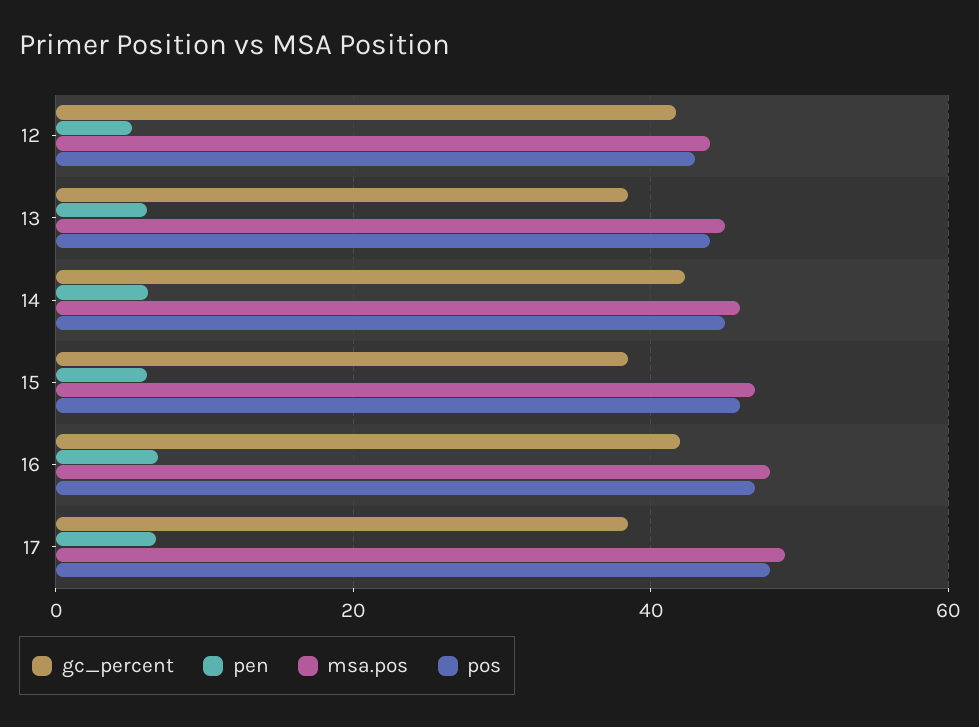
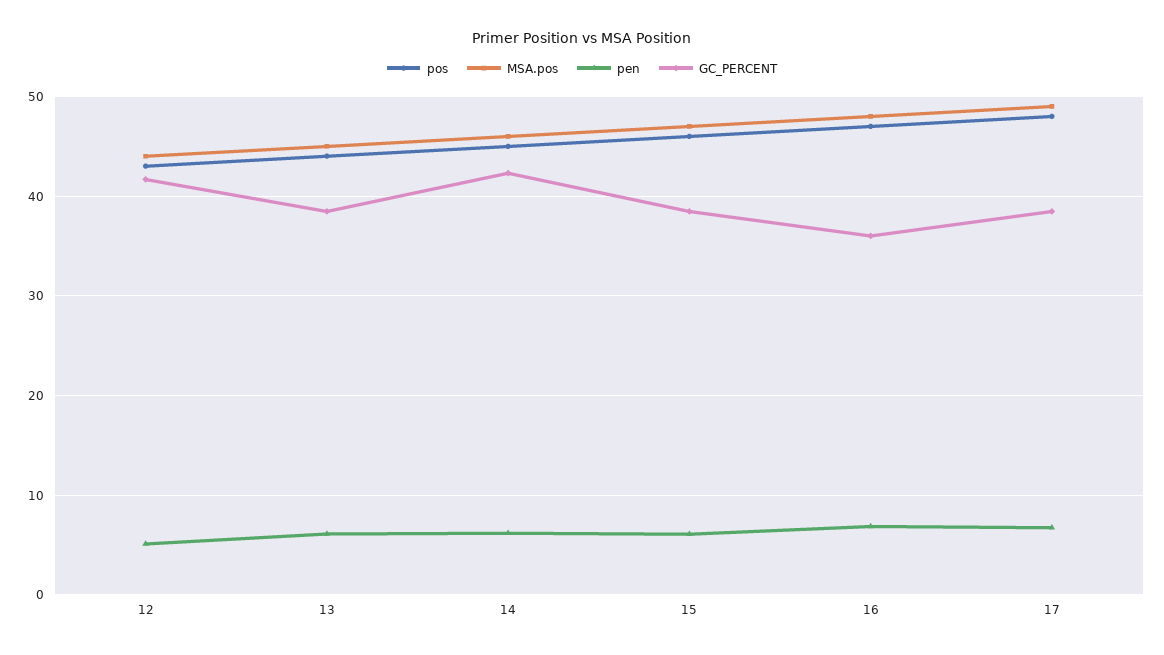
gc_percent, 16: 42 -> 36

